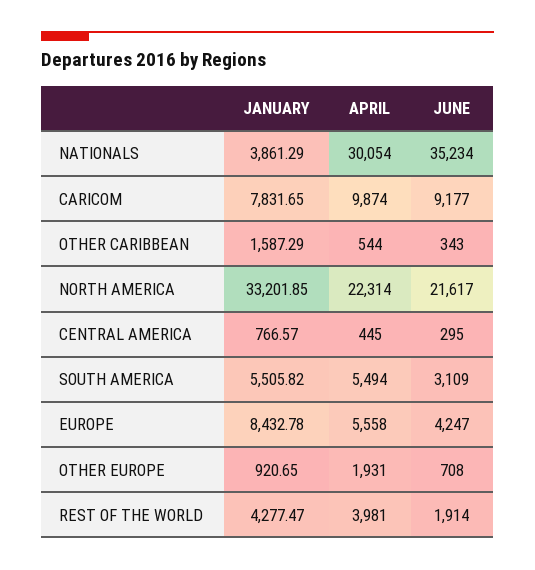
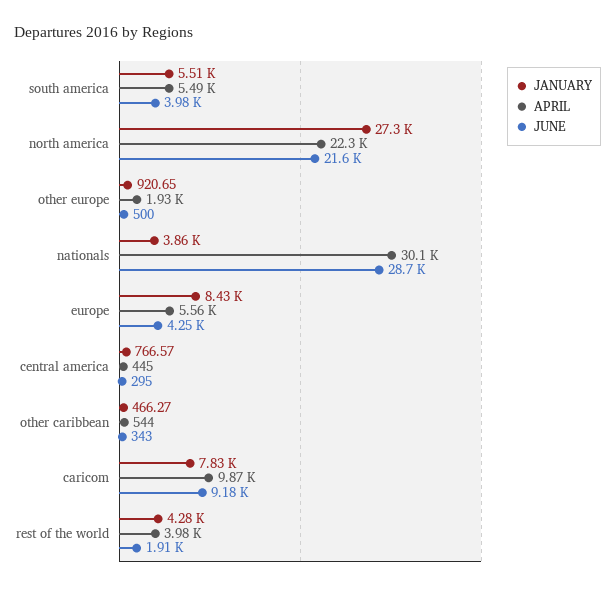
JUNE, NATIONALS: 35234 -> 28700
JANUARY, OTHER CARIBBEAN: 1587.29 -> 466.27
JANUARY, NORTH AMERICA: 33201.85 -> 27300
JUNE, SOUTH AMERICA: 3109 -> 3980
JUNE, OTHER EUROPE: 708 -> 500

